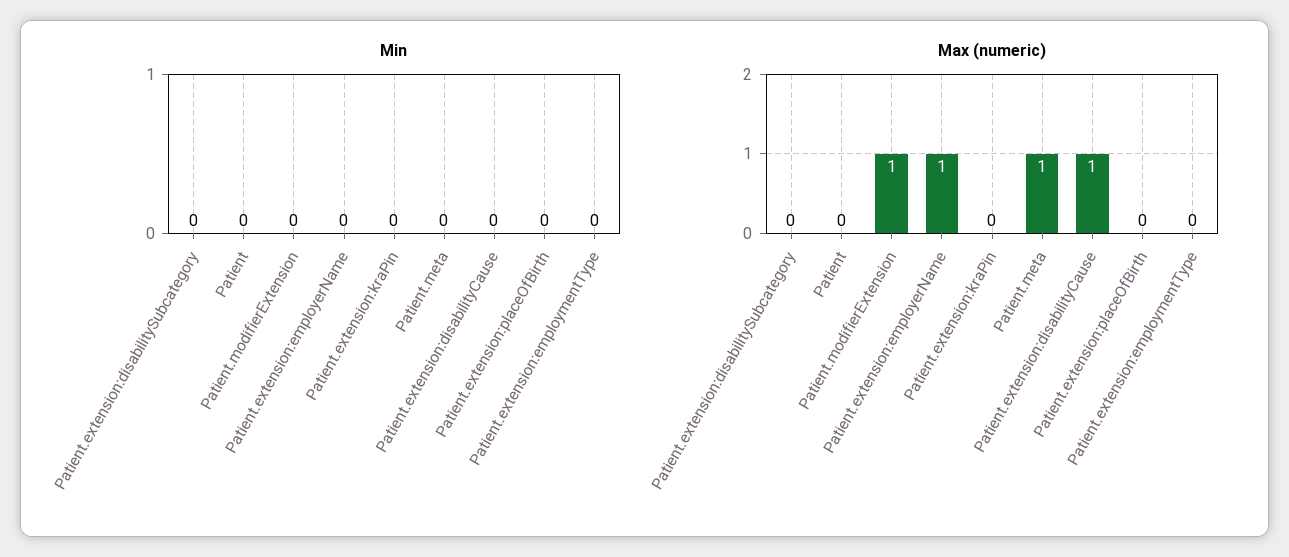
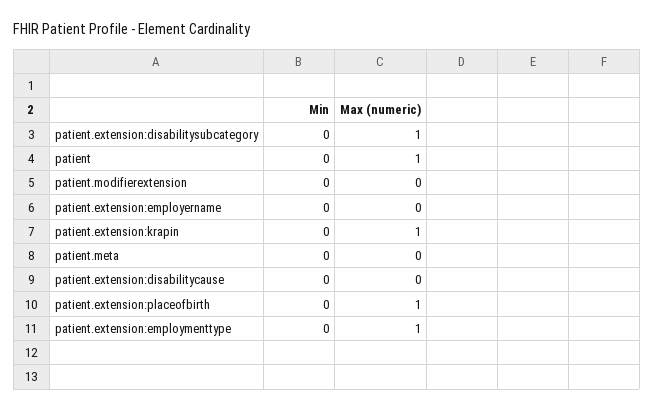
Max (numeric), Patient.extension:disabilitySubcategory: 0 -> 1
Max (numeric), Patient: 0 -> 1
Max (numeric), Patient.modifierExtension: 1 -> 0
Max (numeric), Patient.extension:employerName: 1 -> 0
Max (numeric), Patient.extension:kraPin: 0 -> 1
Max (numeric), Patient.meta: 1 -> 0
Max (numeric), Patient.extension:disabilityCause: 1 -> 0
Max (numeric), Patient.extension:placeOfBirth: 0 -> 1
Max (numeric), Patient.extension:employmentType: 0 -> 1

